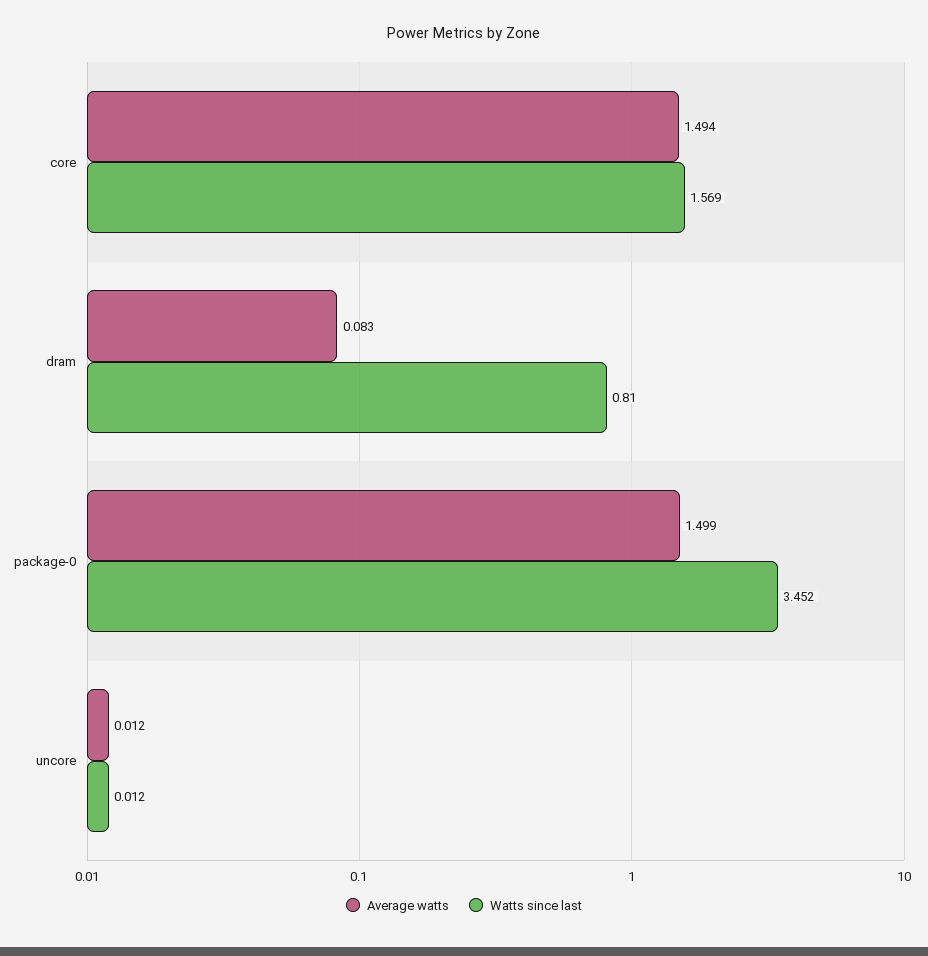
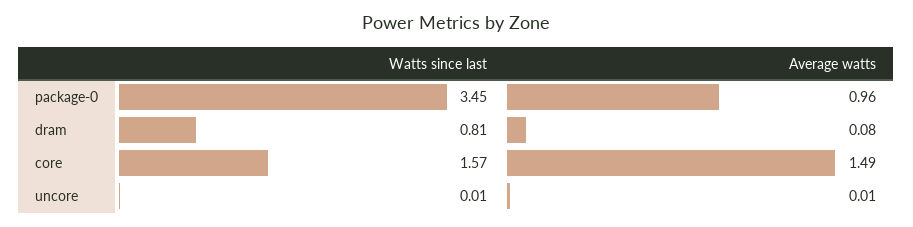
Average watts, package-0: 1.499 -> 0.96

